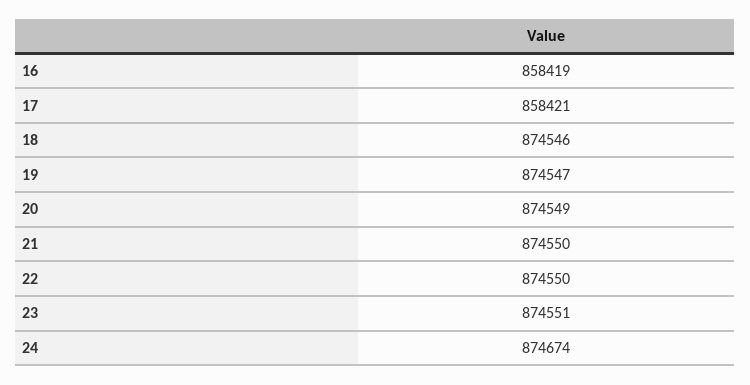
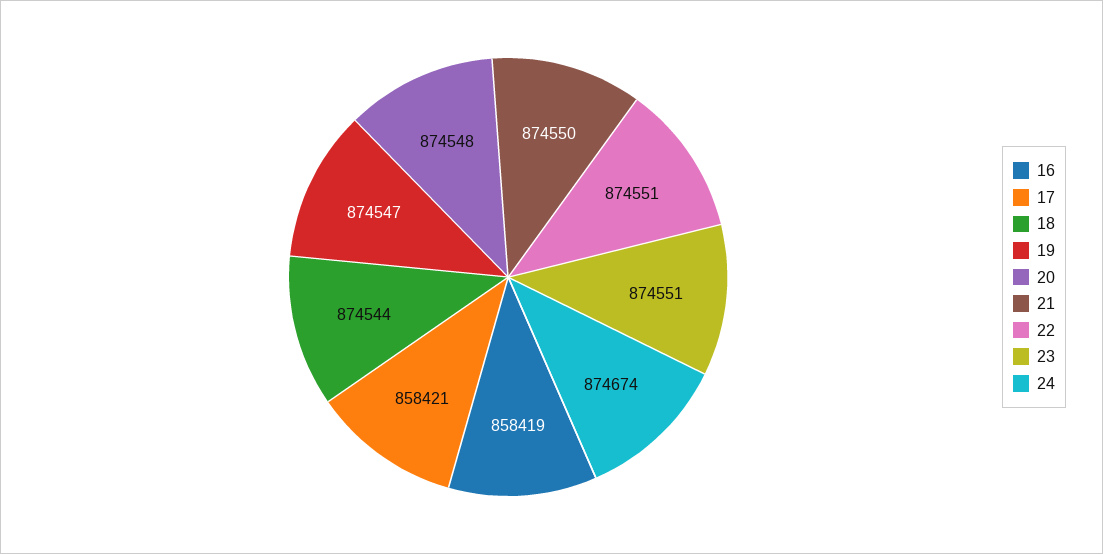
18: 874546 -> 874544
20: 874549 -> 874548
22: 874550 -> 874551

